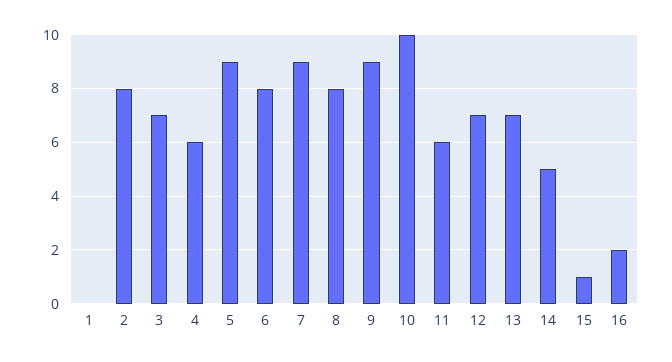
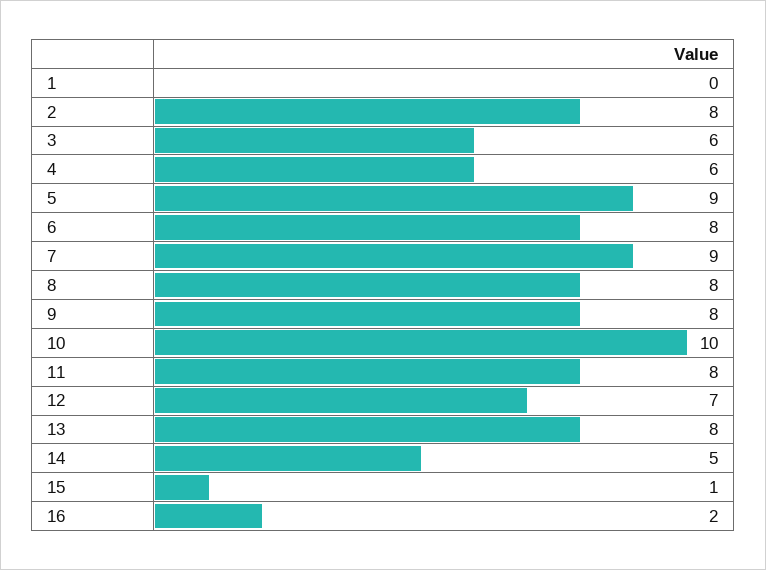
3: 7 -> 6
9: 9 -> 8
11: 6 -> 8
13: 7 -> 8

